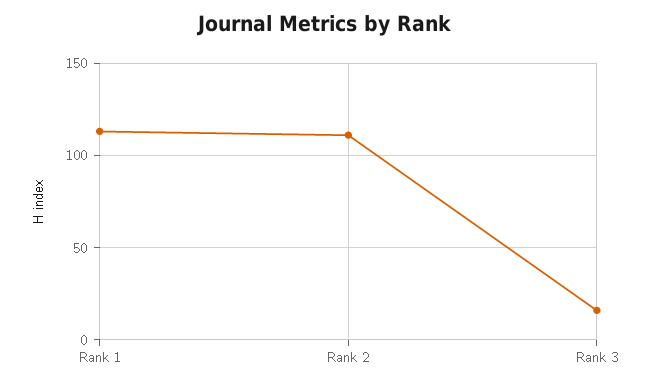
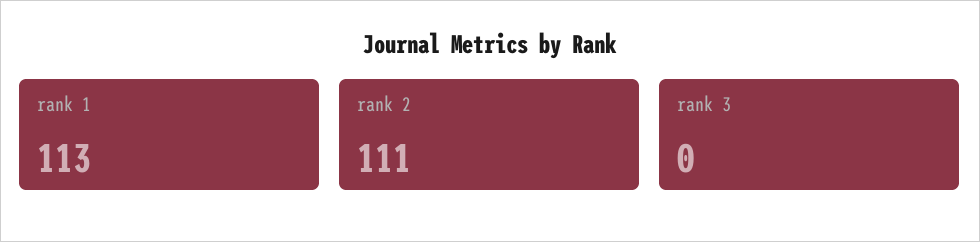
Rank 3: 15 -> 0

